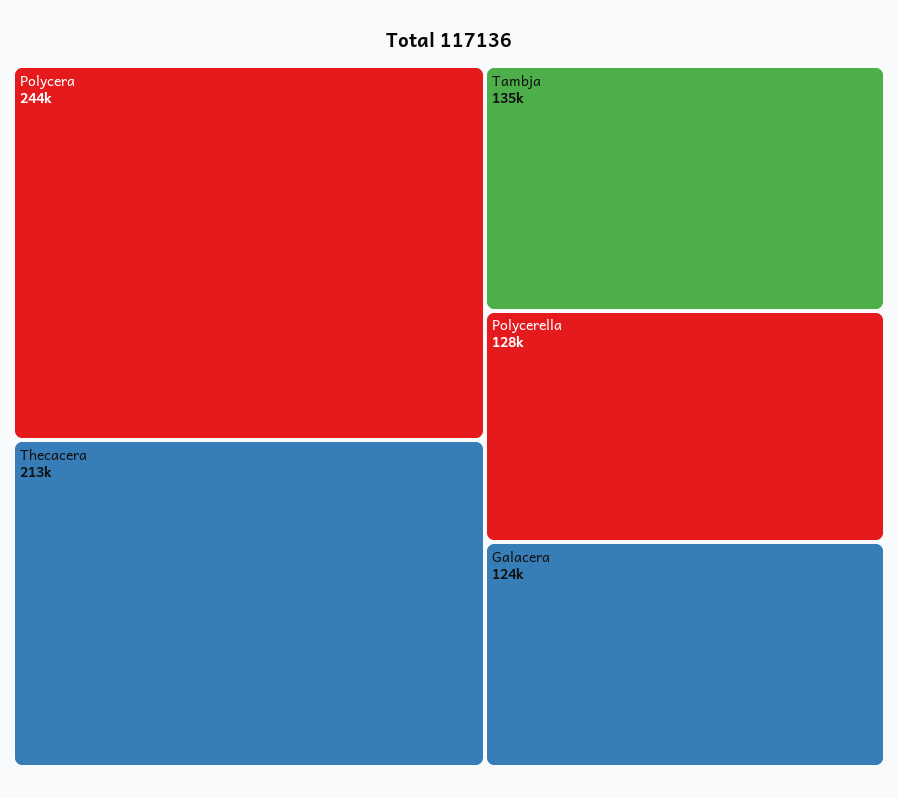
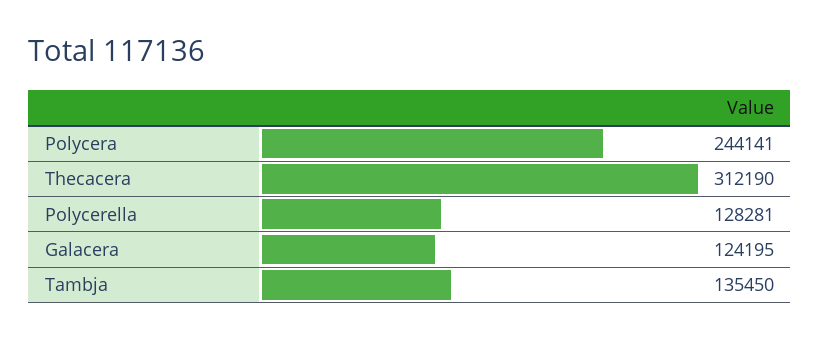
Thecacera: 213000 -> 312190

